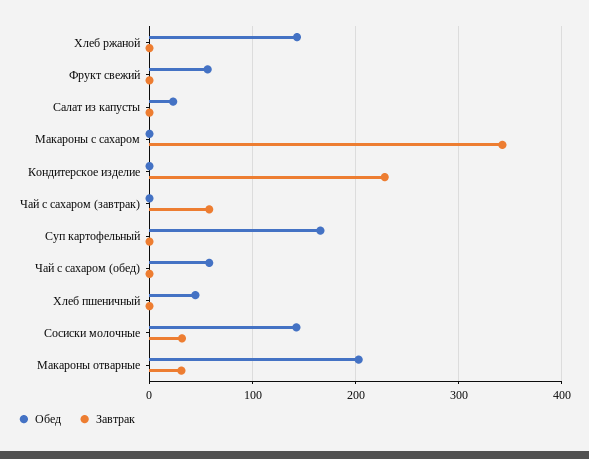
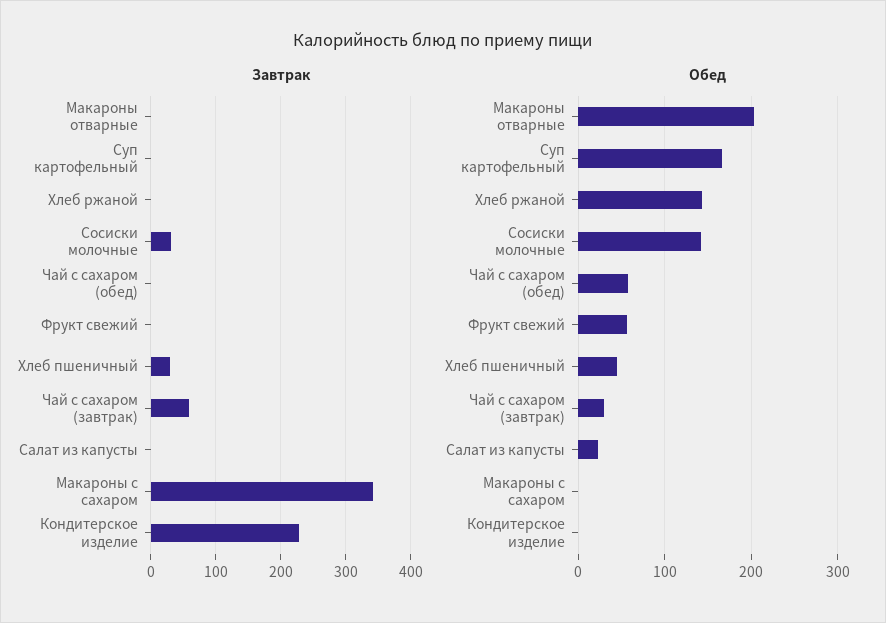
Обед, Чай с сахаром (завтрак): 0 -> 30
Завтрак, Хлеб пшеничный: 0 -> 30
Завтрак, Макароны отварные: 30 -> 0

